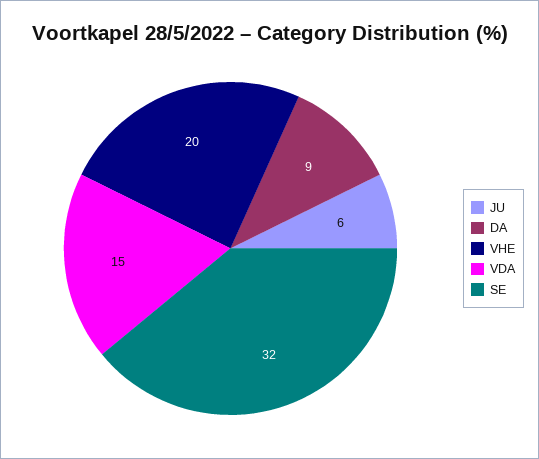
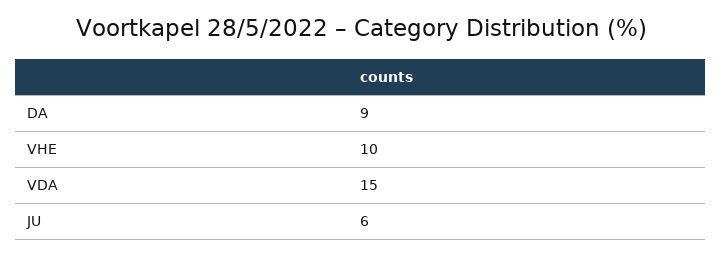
VHE: 20 -> 10
SE: 32 -> none

